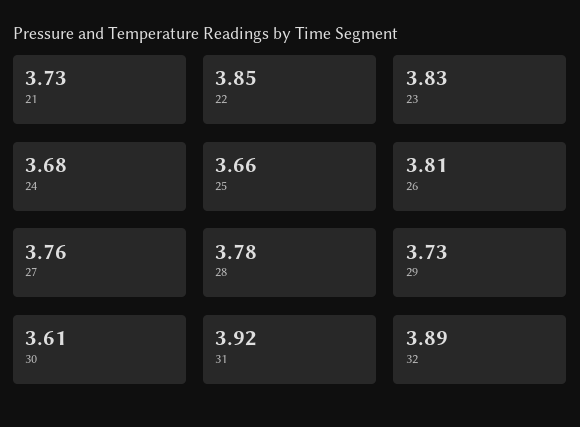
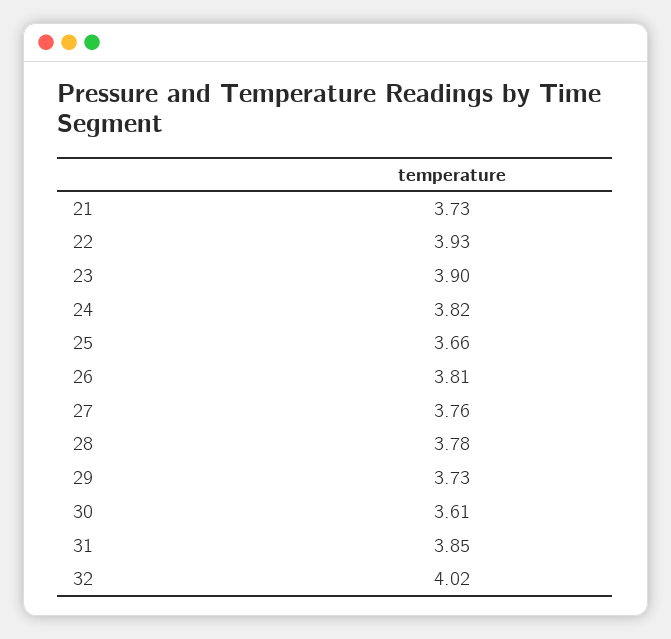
22: 3.85 -> 3.93
23: 3.83 -> 3.9
24: 3.68 -> 3.82
31: 3.92 -> 3.85
32: 3.89 -> 4.02

